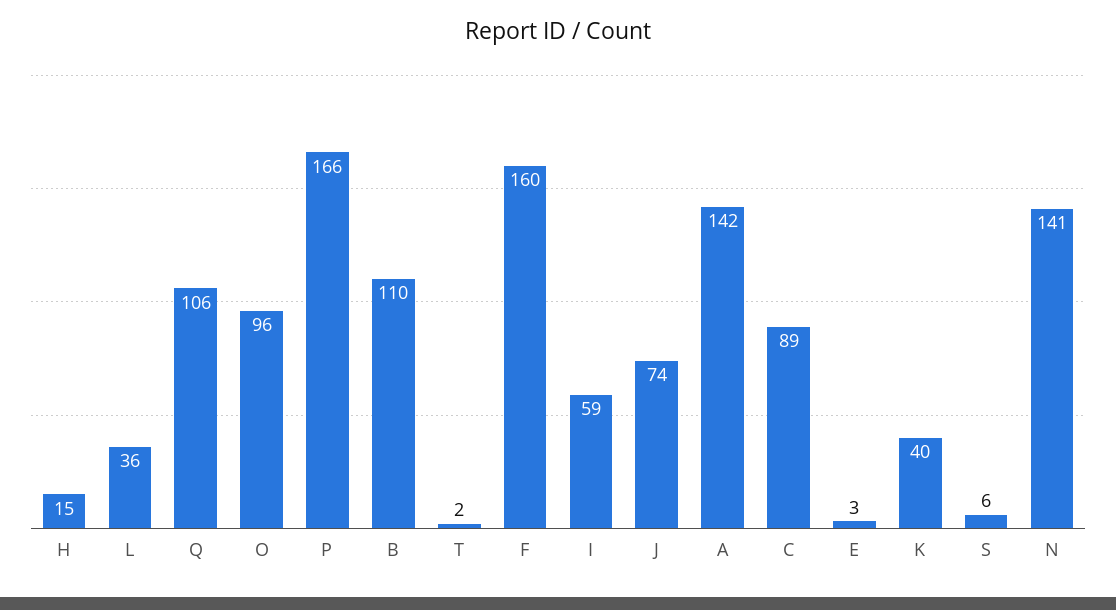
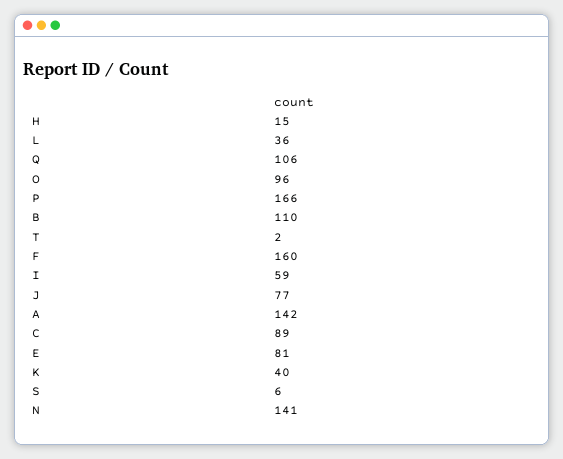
J: 74 -> 77
E: 3 -> 81

